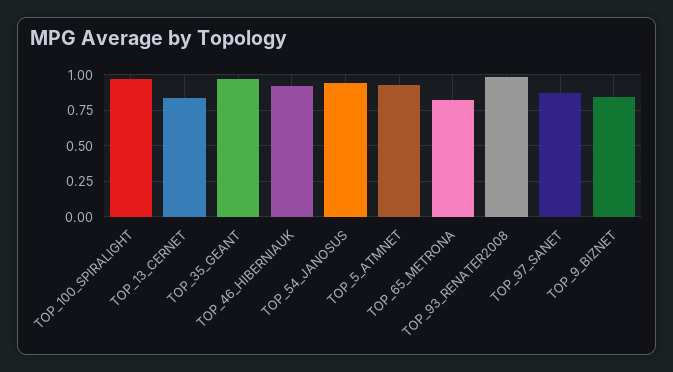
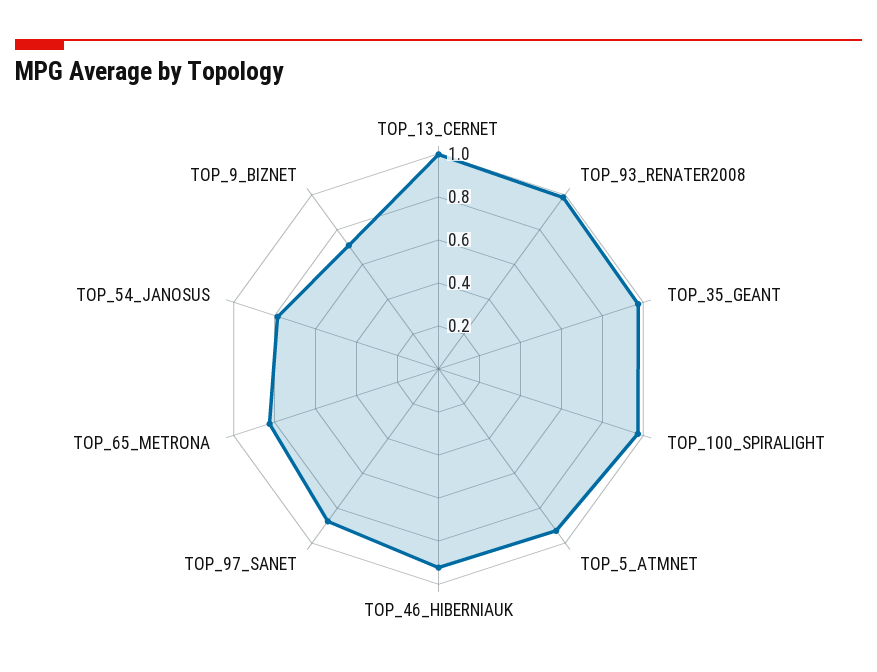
TOP_13_CERNET: 0.85 -> 1
TOP_54_JANOSUS: 0.95 -> 0.8
TOP_9_BIZNET: 0.85 -> 0.7

